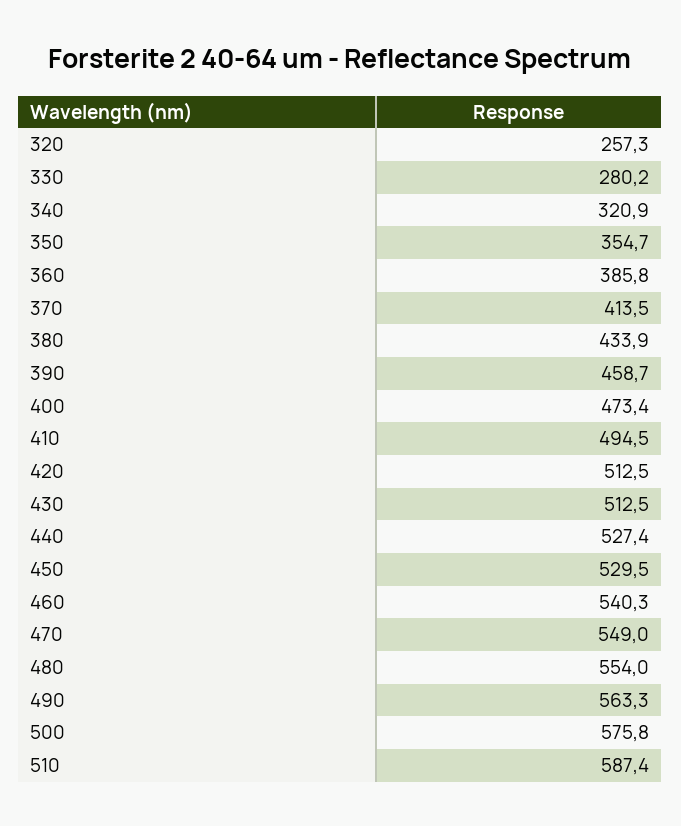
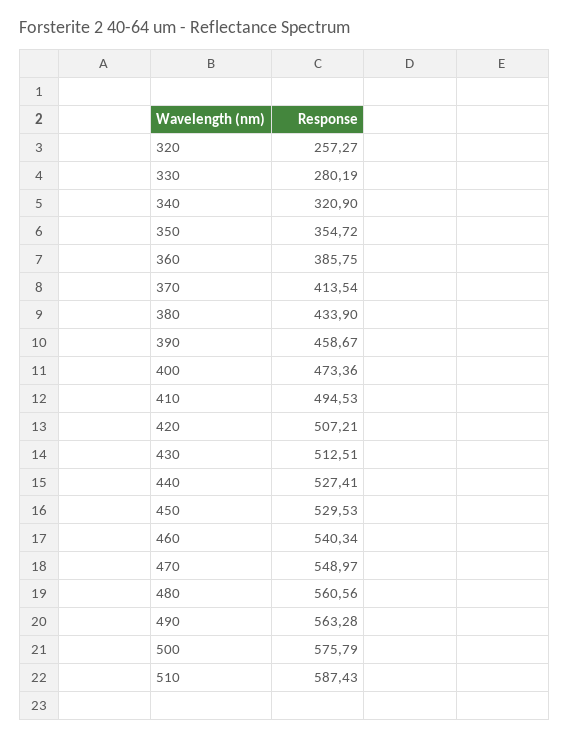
420: 512.5 -> 507.21
480: 554 -> 560.56

